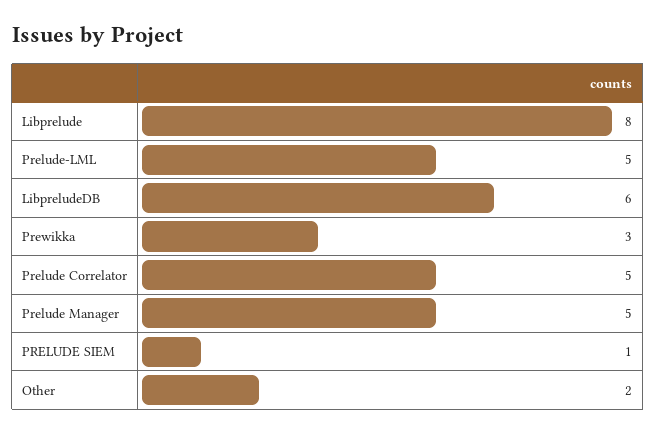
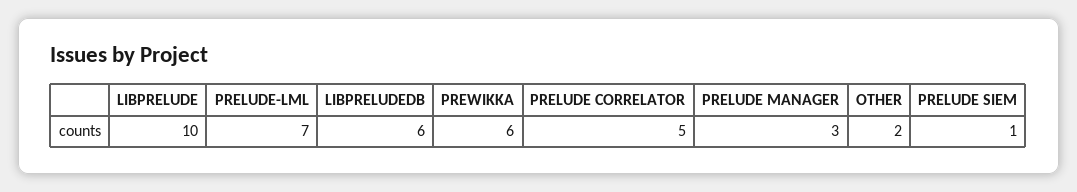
Libprelude: 8 -> 10
Prelude-LML: 5 -> 7
Prewikka: 3 -> 6
Prelude Manager: 5 -> 3

